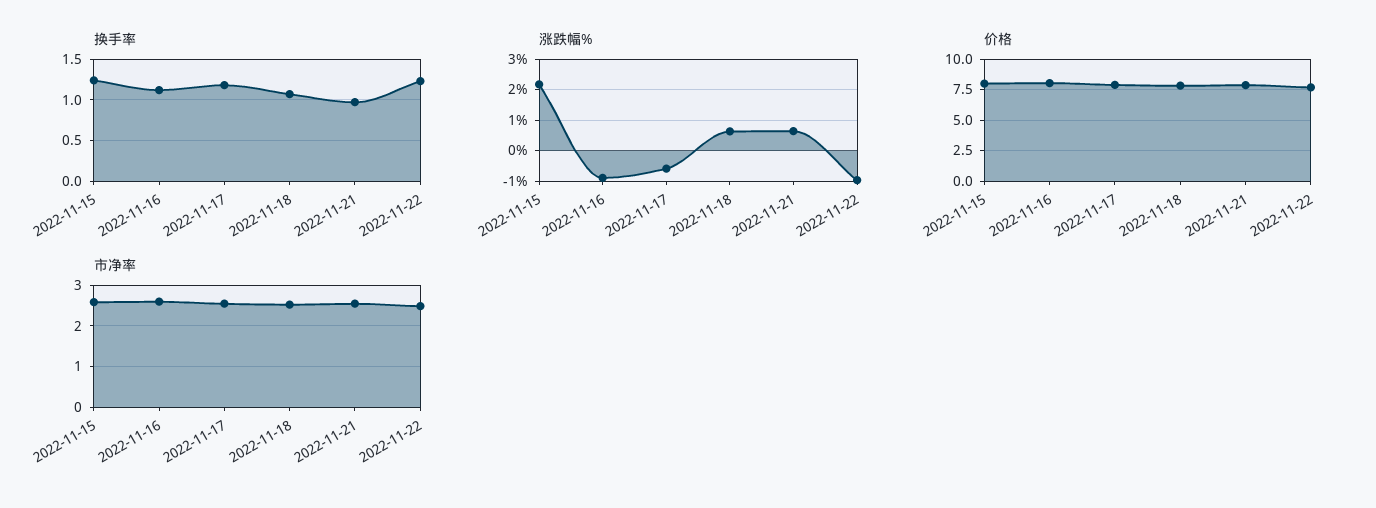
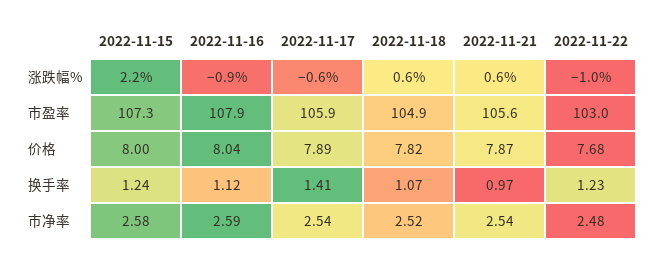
换手率, 2022-11-17: 1.2 -> 1.41
市盈率, 2022-11-15: none -> 107.3
市盈率, 2022-11-16: none -> 107.9
市盈率, 2022-11-17: none -> 105.9
市盈率, 2022-11-18: none -> 104.9
市盈率, 2022-11-21: none -> 105.6
市盈率, 2022-11-22: none -> 103

